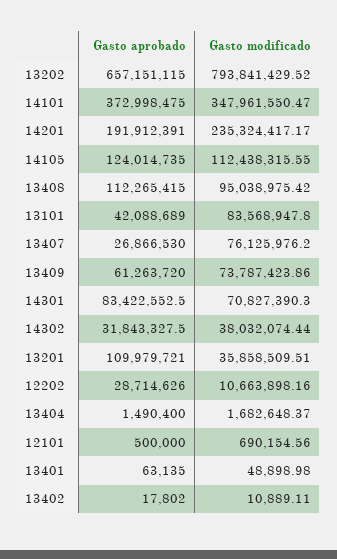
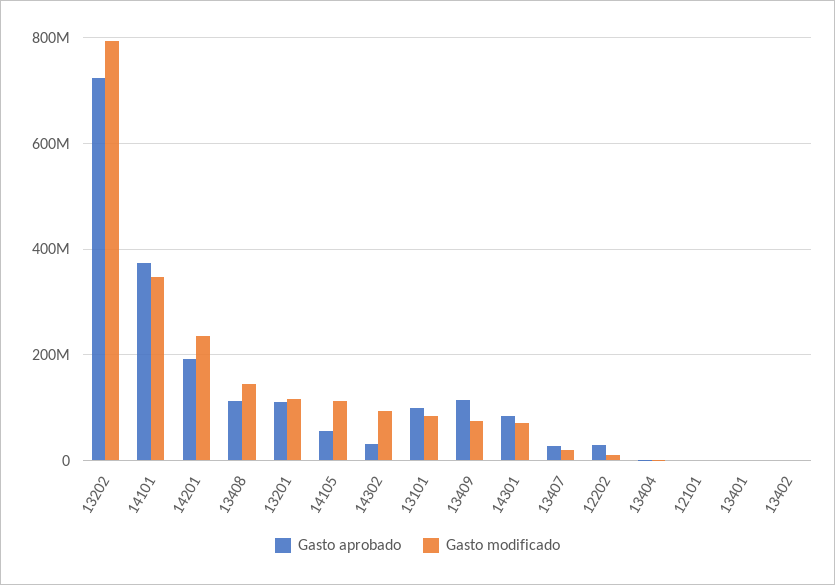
Gasto aprobado, 13202: 657151115 -> 720000000
Gasto aprobado, 14105: 124014735 -> 60000000
Gasto modificado, 13408: 95038975.42 -> 140000000
Gasto aprobado, 13101: 42088689 -> 100000000
Gasto modificado, 13407: 76125976.2 -> 20000000
Gasto aprobado, 13409: 61263720 -> 120000000
Gasto modificado, 14302: 38032074.44 -> 100000000
Gasto modificado, 13201: 35858509.51 -> 120000000

